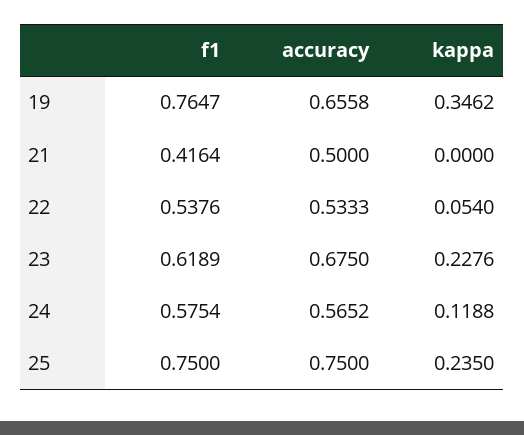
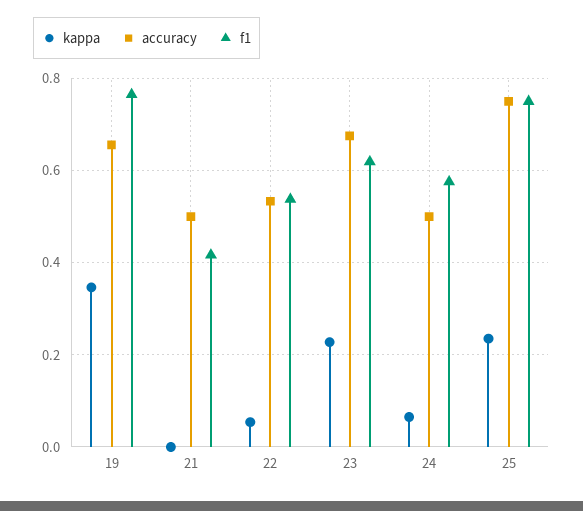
accuracy, 24: 0.5652 -> 0.5
kappa, 24: 0.1188 -> 0.06

